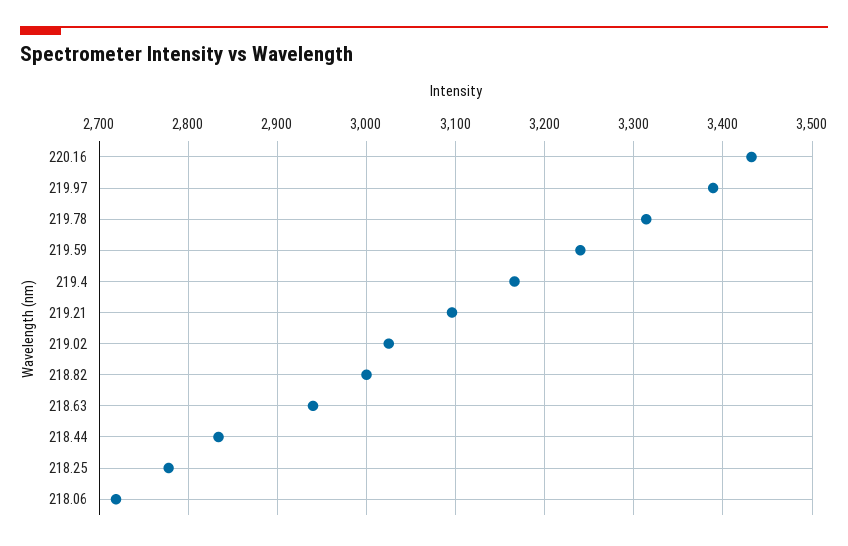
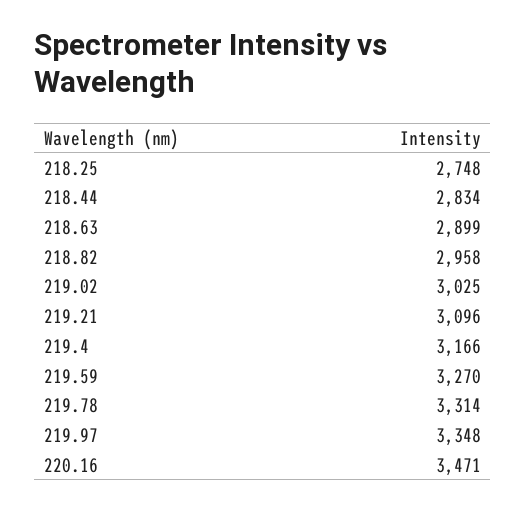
220.16: 3430 -> 3471
219.97: 3390 -> 3348
219.59: 3240 -> 3270
218.82: 3000 -> 2958
218.63: 2940 -> 2899
218.25: 2780 -> 2748
218.06: 2720 -> none

